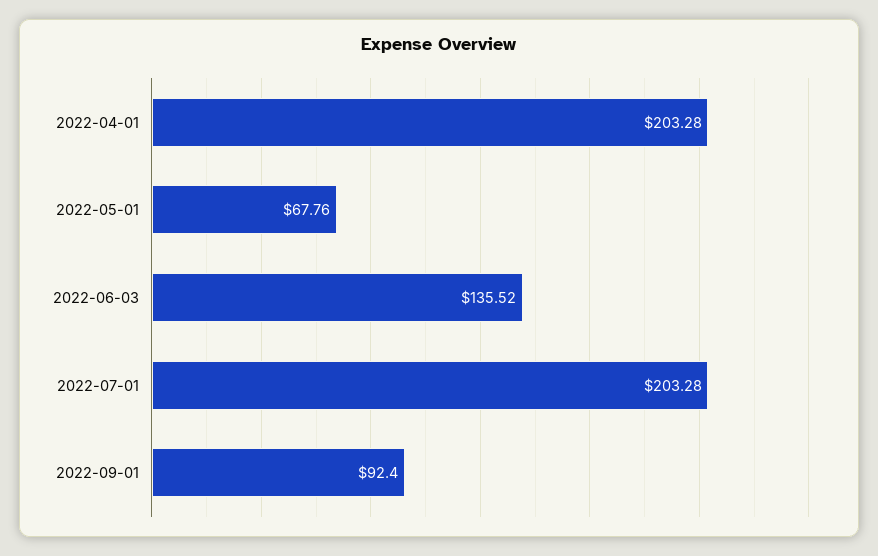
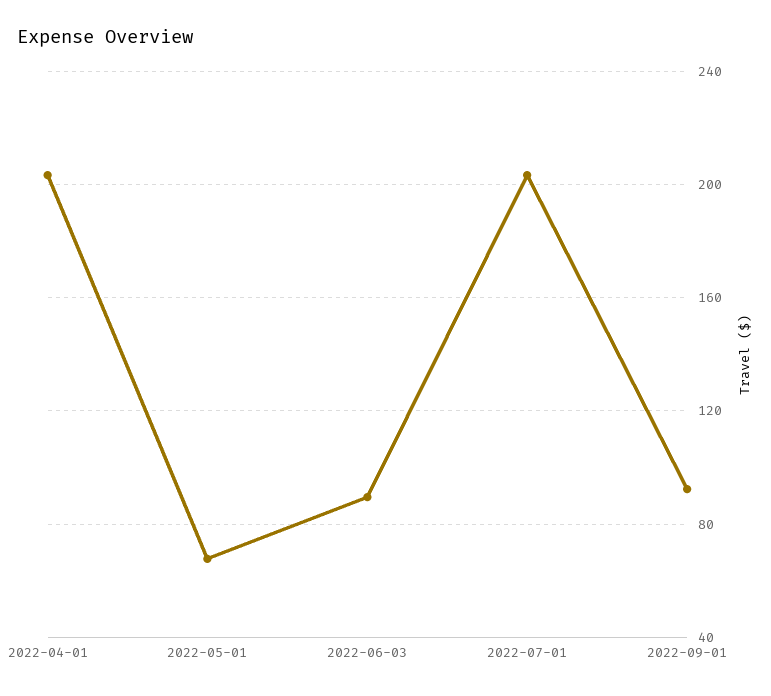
2022-06-03: 135.52 -> 90

